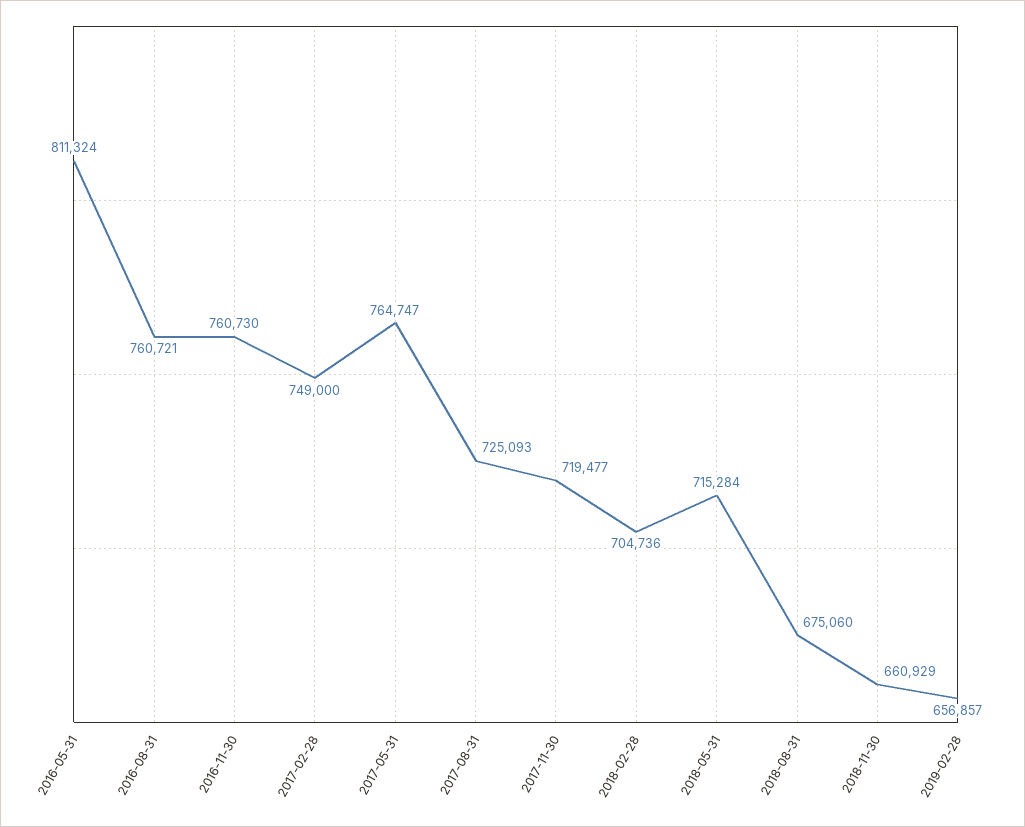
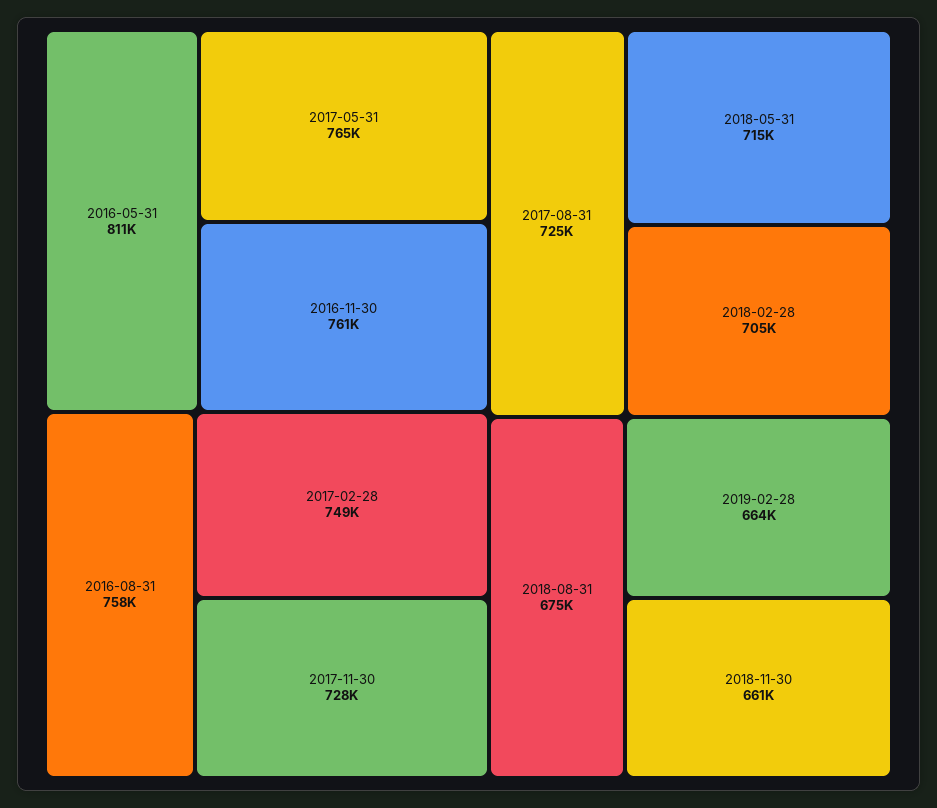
2016-08-31: 760721 -> 758000
2017-11-30: 719477 -> 728000
2019-02-28: 656857 -> 664000

